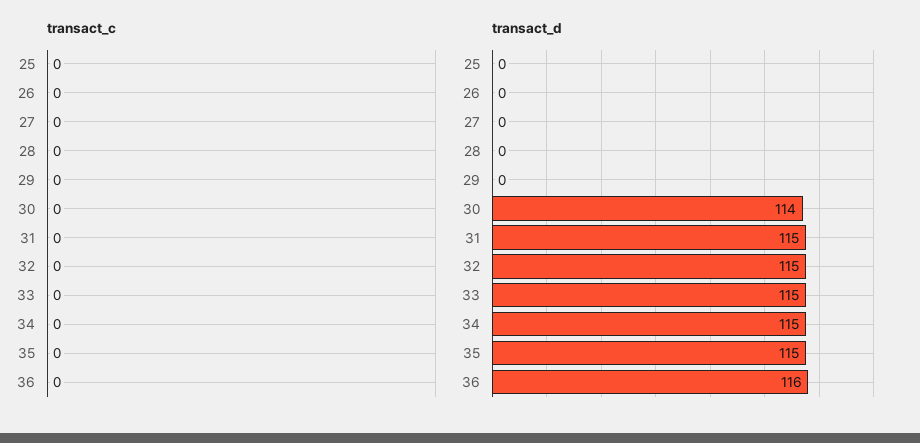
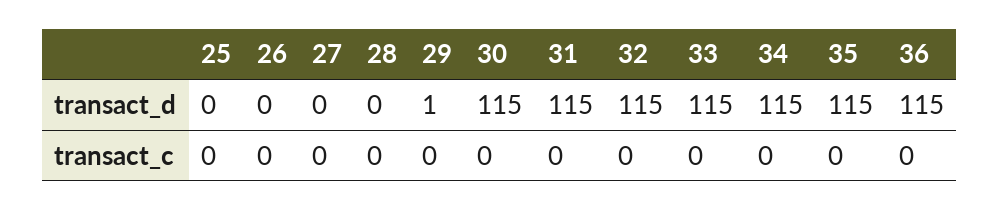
transact_d, 29: 0 -> 1
transact_d, 30: 114 -> 115
transact_d, 36: 116 -> 115

